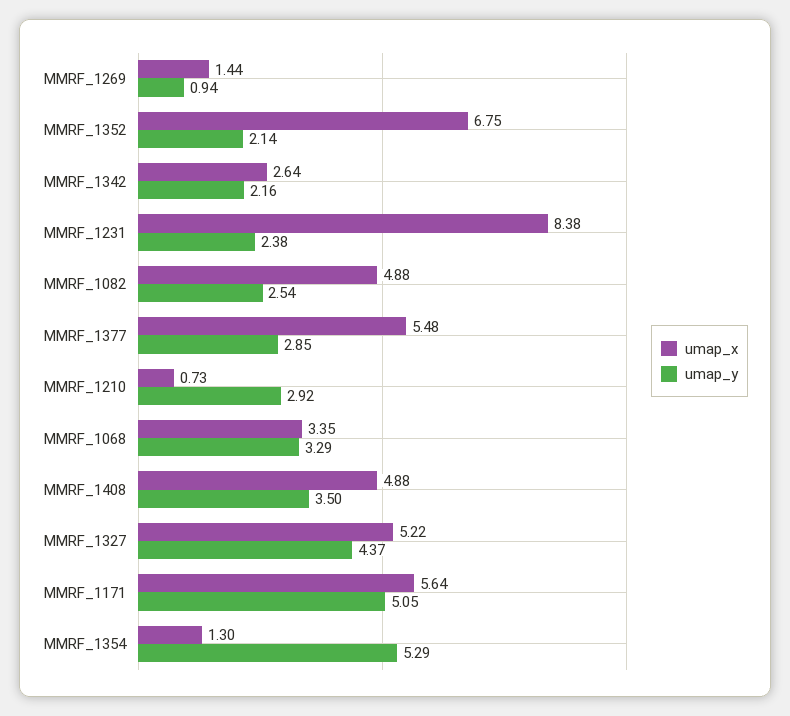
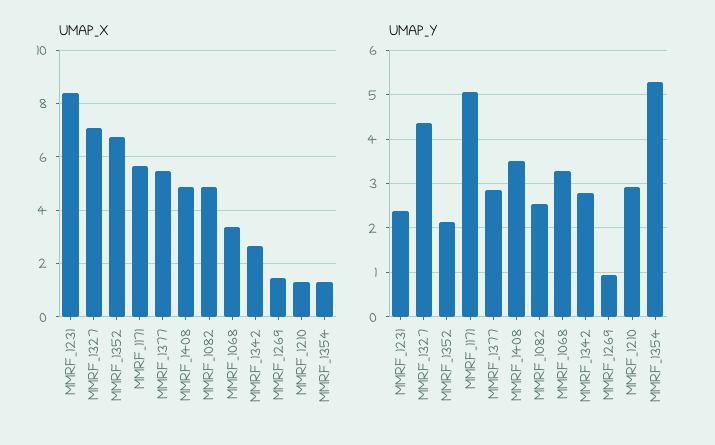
umap_y, MMRF_1342: 2.16 -> 2.8
umap_x, MMRF_1210: 0.73 -> 1.25
umap_x, MMRF_1327: 5.22 -> 7

